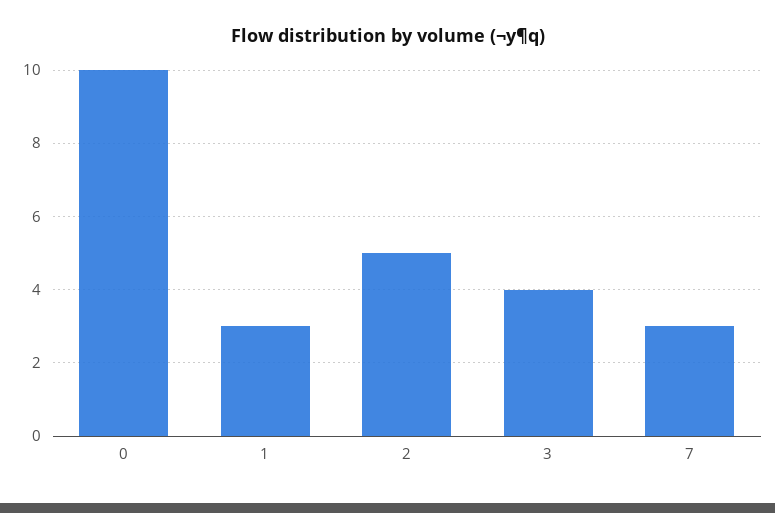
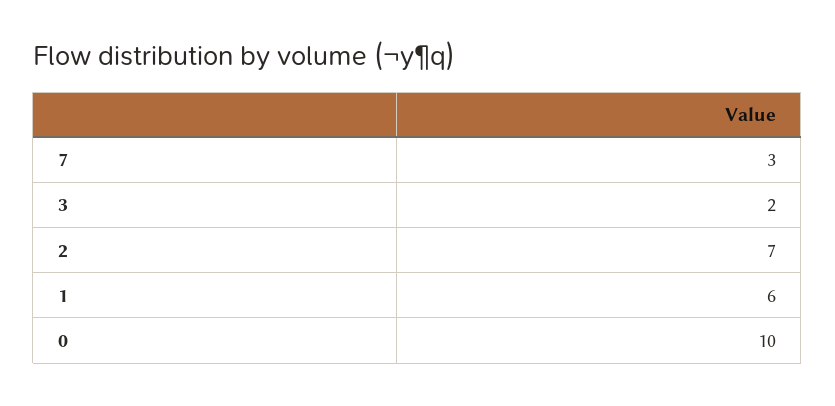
1: 3 -> 6
2: 5 -> 7
3: 4 -> 2

